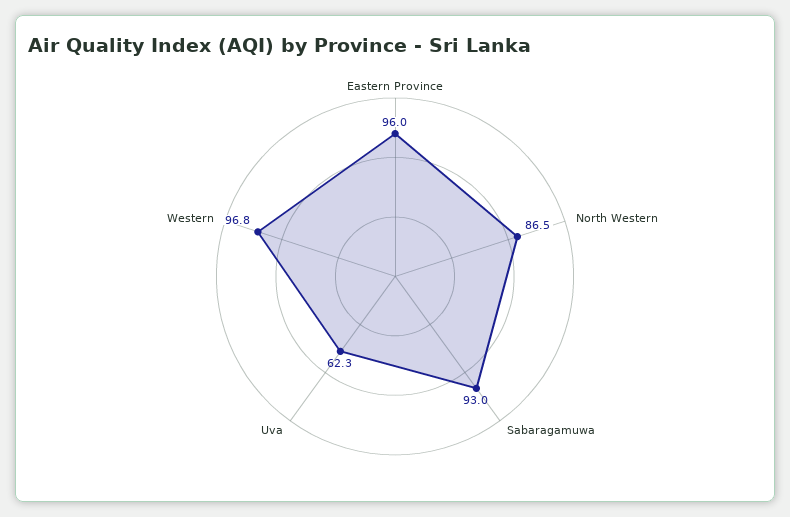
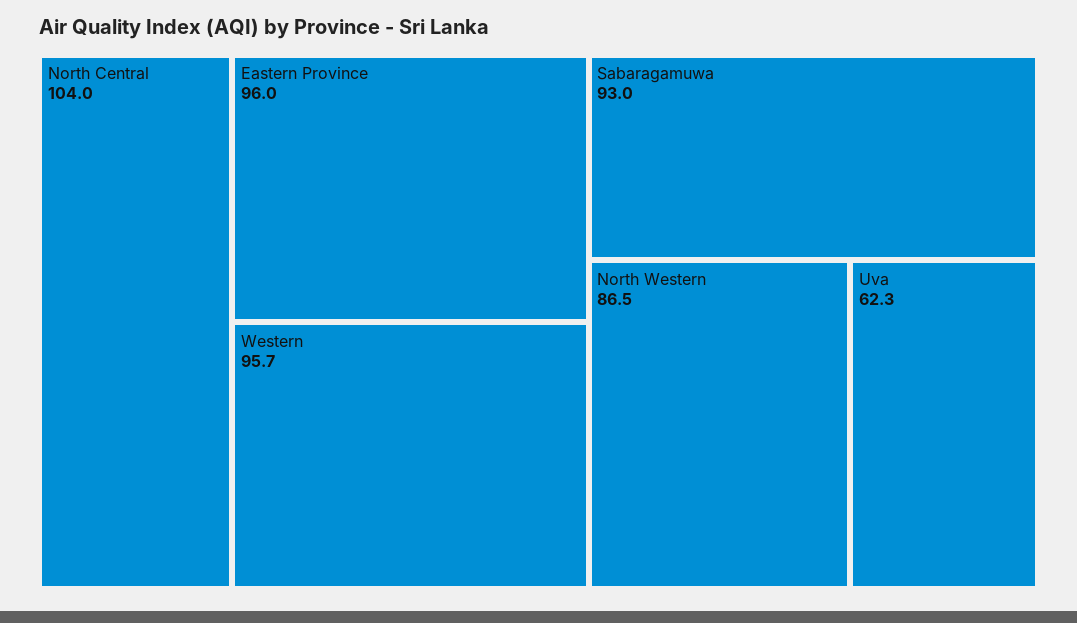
Western: 96.8 -> 95.7
North Central: none -> 104

